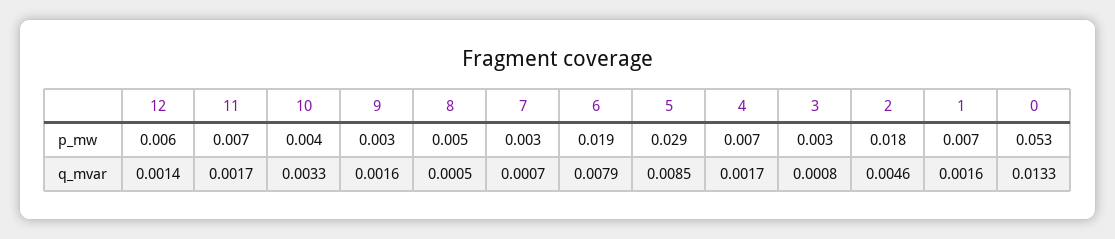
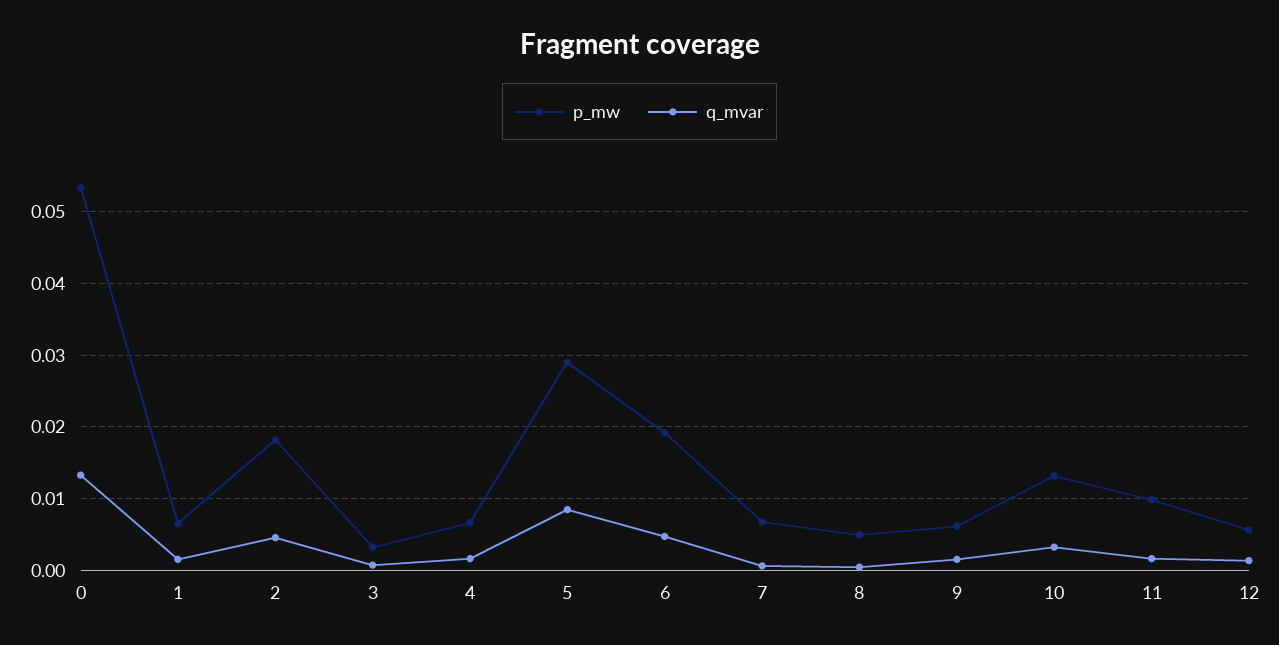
p_mw, 11: 0.007 -> 0.01
p_mw, 10: 0.004 -> 0.013
p_mw, 9: 0.003 -> 0.006
p_mw, 7: 0.003 -> 0.007
q_mvar, 6: 0.0079 -> 0.005

